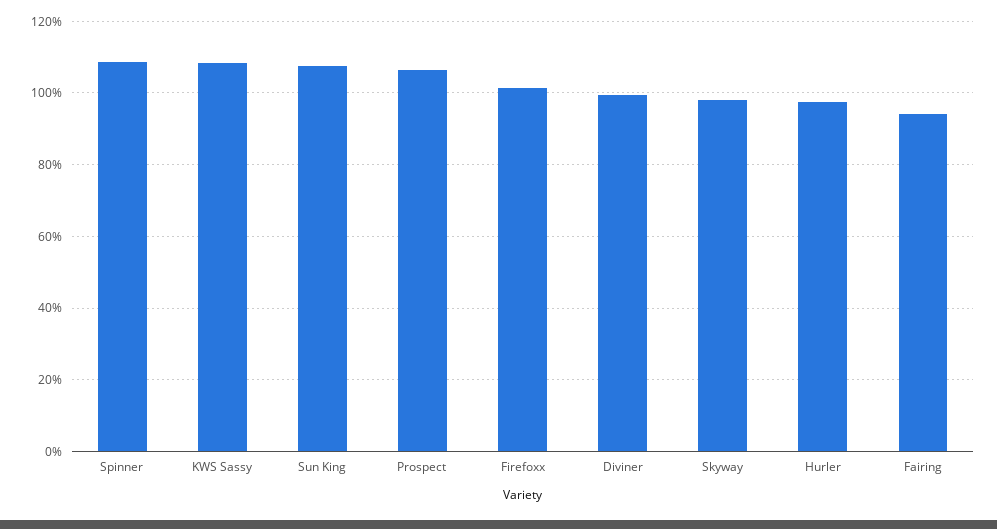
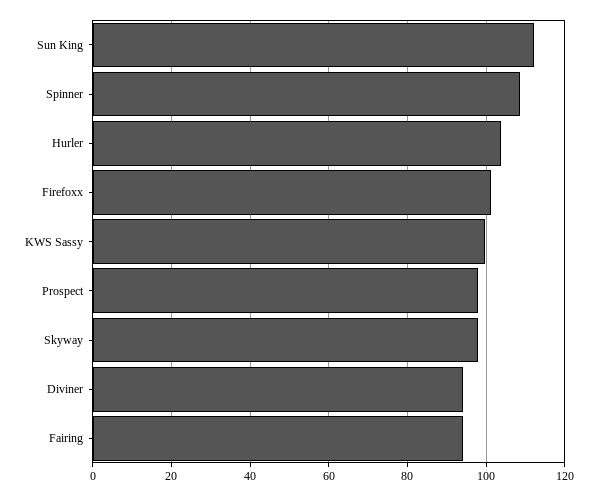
KWS Sassy: 108 -> 100
Sun King: 108 -> 112
Prospect: 106 -> 98
Diviner: 100 -> 94
Hurler: 98 -> 104

